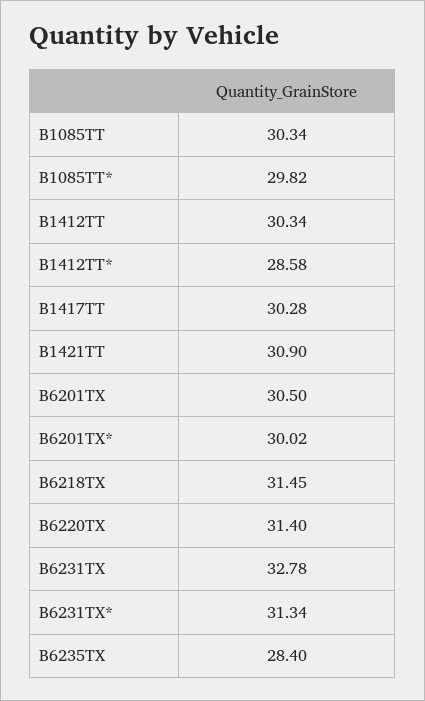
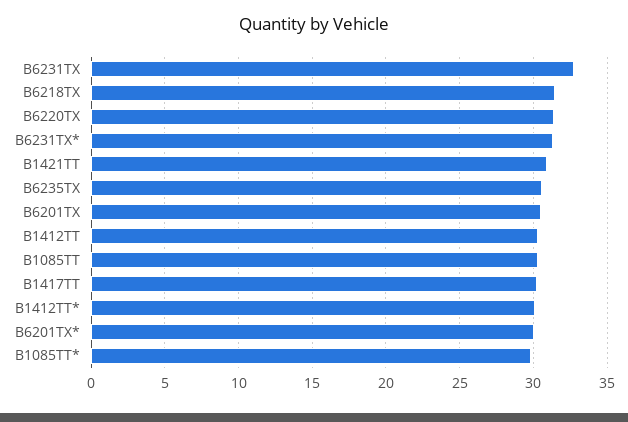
В1412ТТ*: 28.58 -> 30
В6235ТХ: 28.4 -> 30.5

